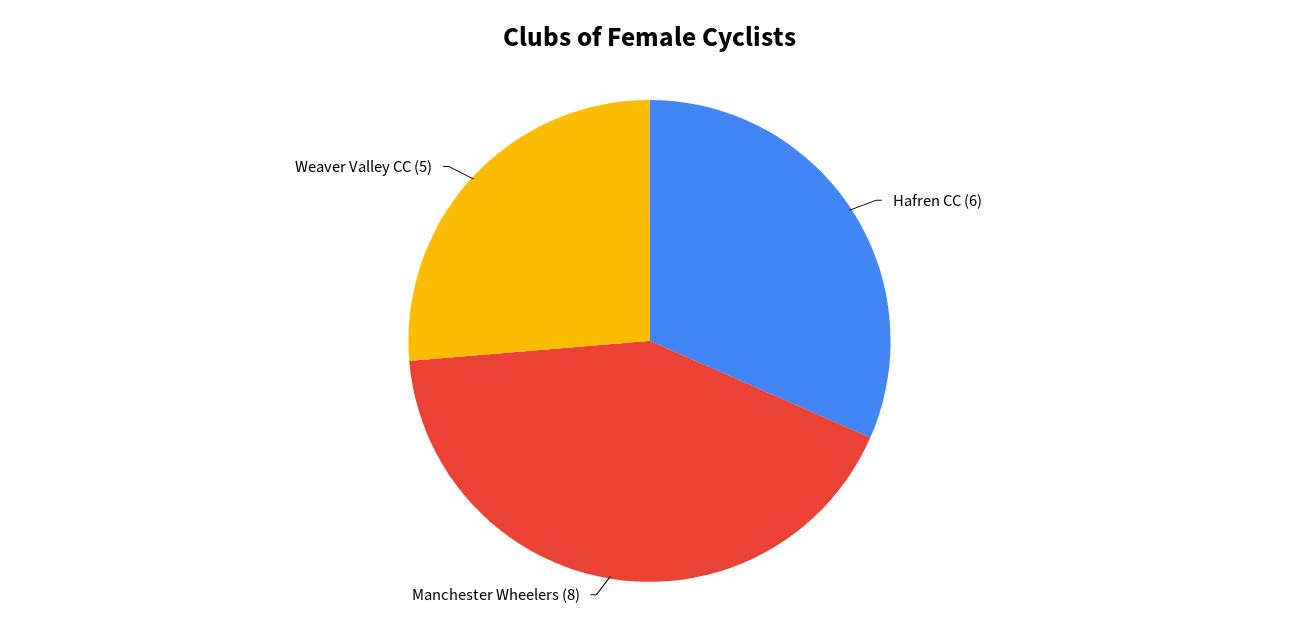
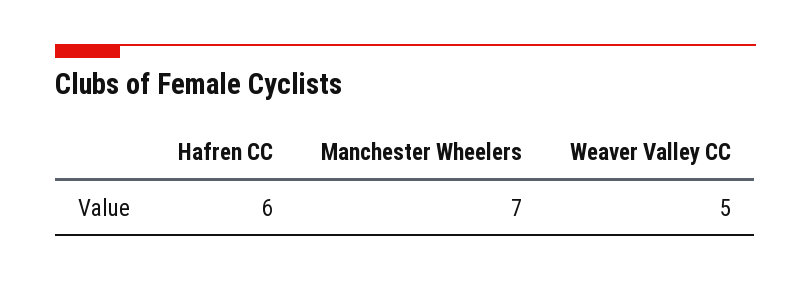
Manchester Wheelers: 8 -> 7

